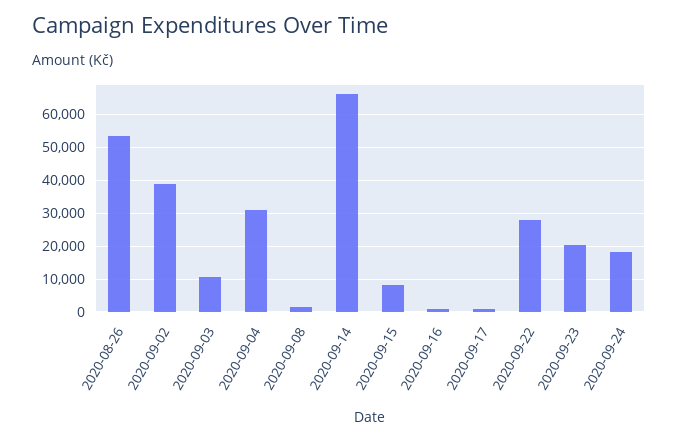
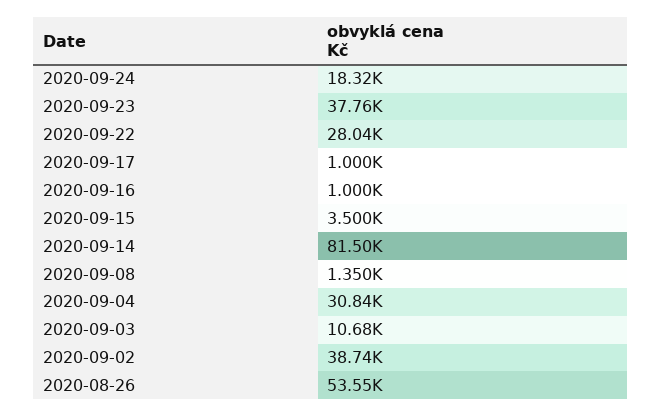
2020-09-14: 66000 -> 81500
2020-09-15: 8000 -> 3500
2020-09-23: 20000 -> 37760

